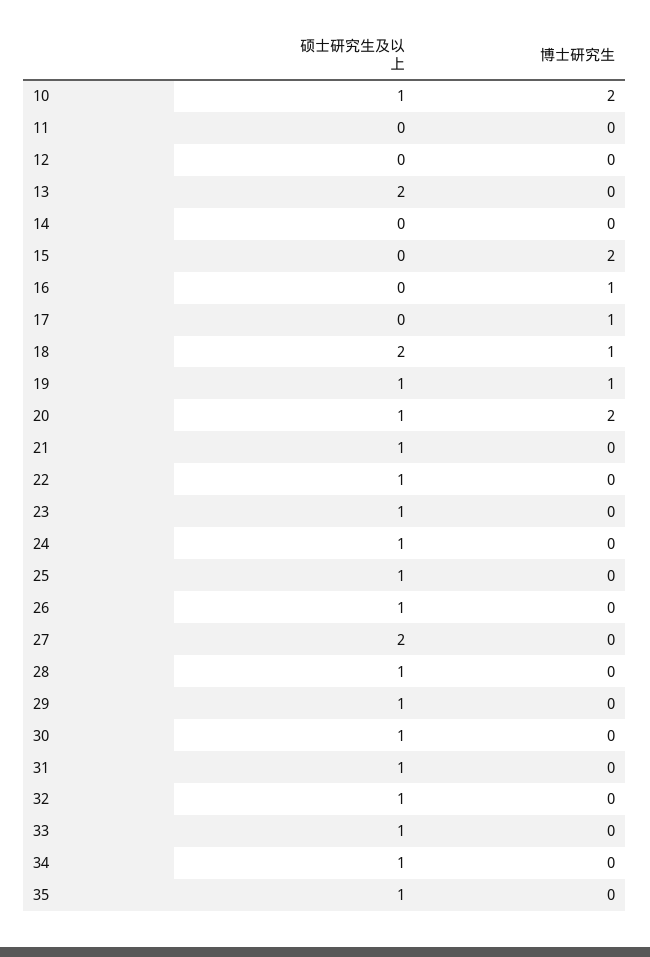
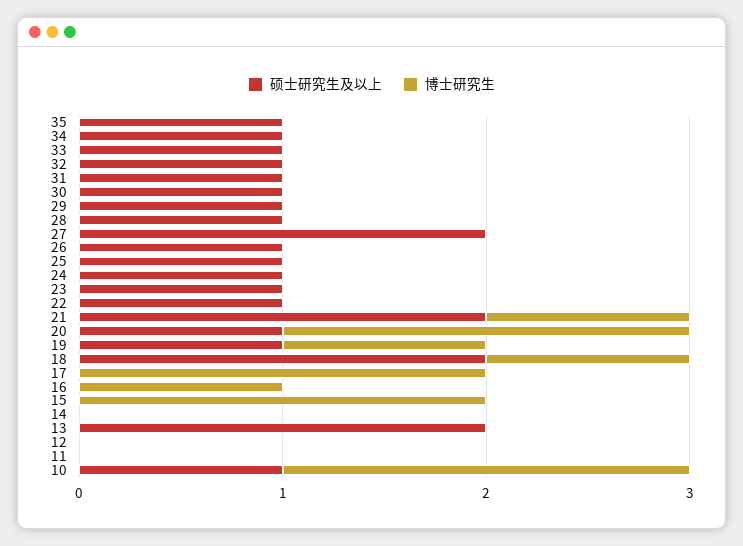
博士研究生, 17: 1 -> 2
硕士研究生及以上, 21: 1 -> 2
博士研究生, 21: 0 -> 1

